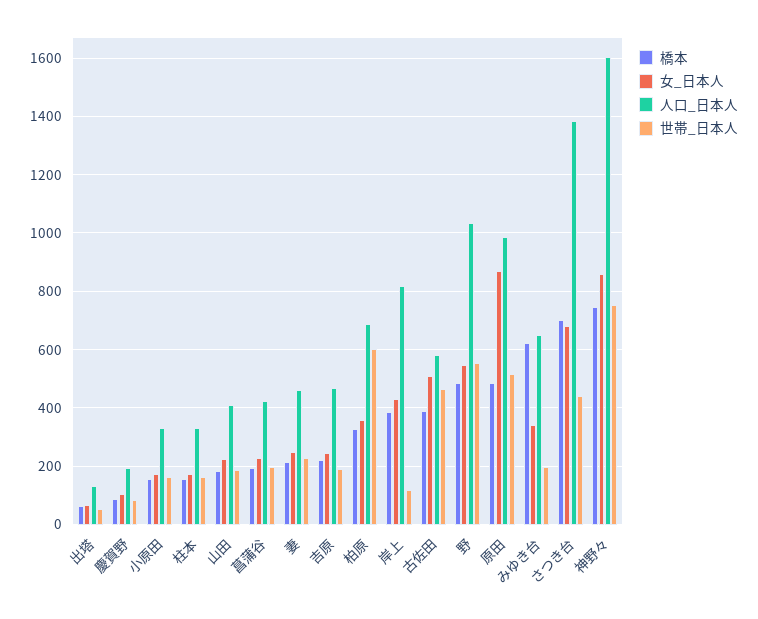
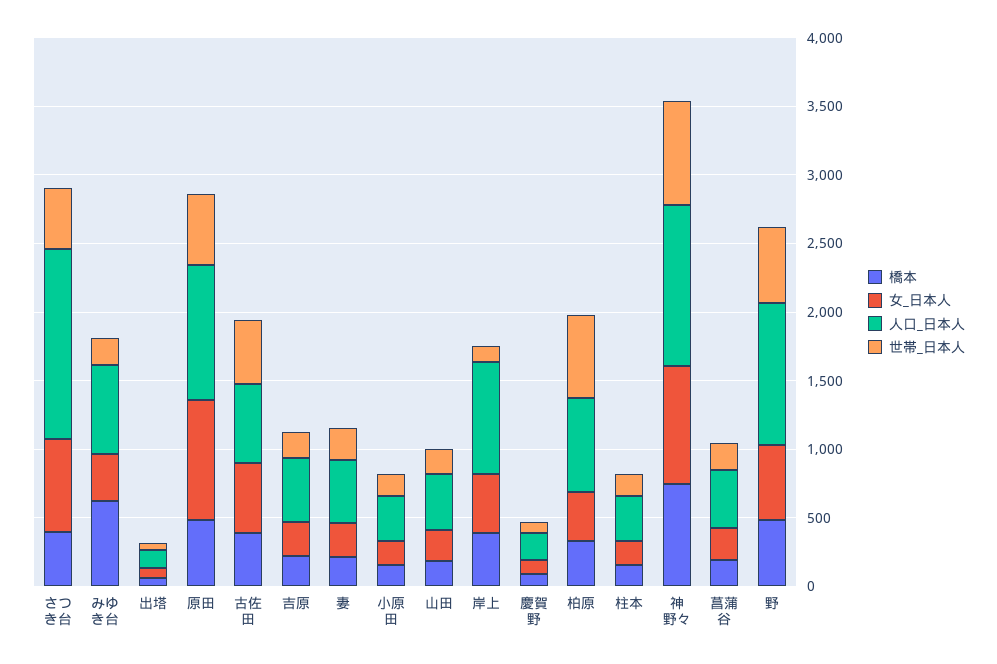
橋本, さつき台: 700 -> 400
人口_日本人, 神野々: 1600 -> 1200

